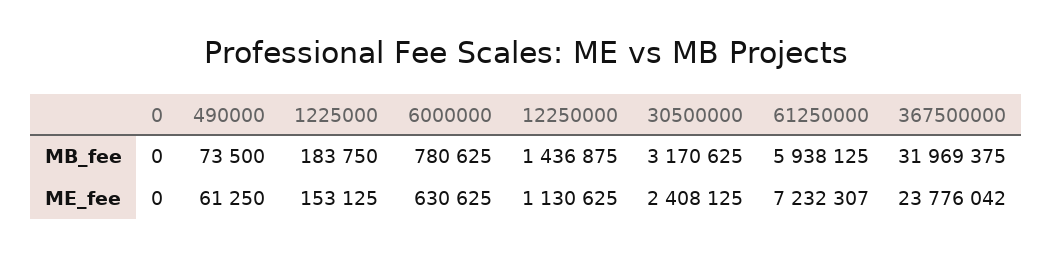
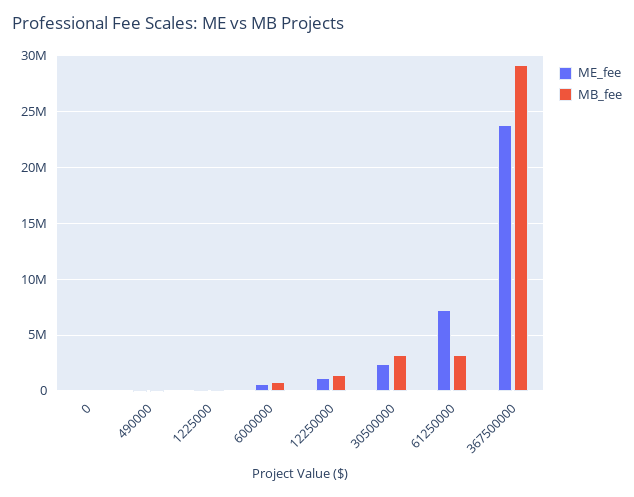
MB_fee, 61250000: 5938125 -> 3000000
MB_fee, 367500000: 31969375 -> 29000000

